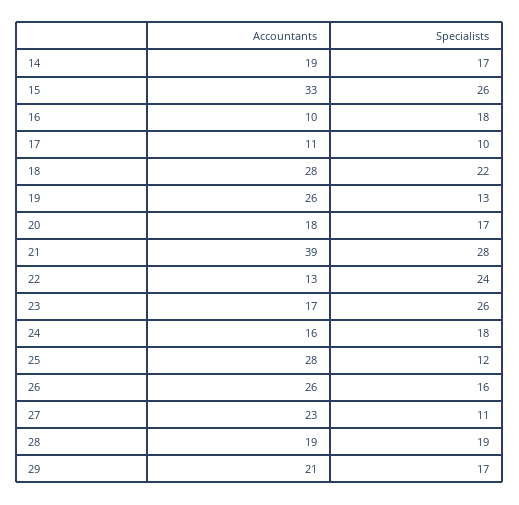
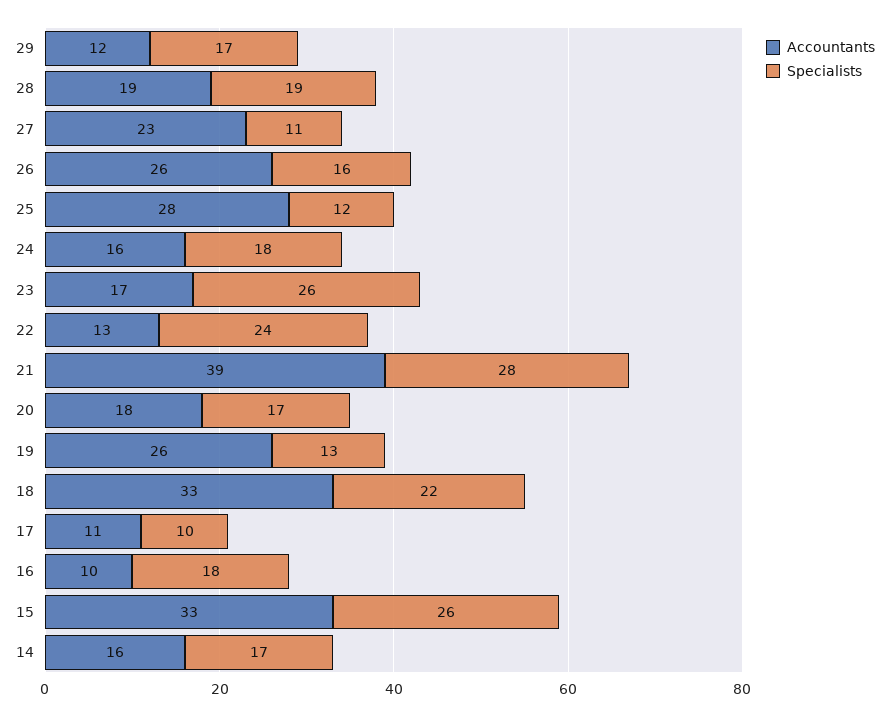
Accountants, 14: 19 -> 16
Accountants, 18: 28 -> 33
Accountants, 29: 21 -> 12

